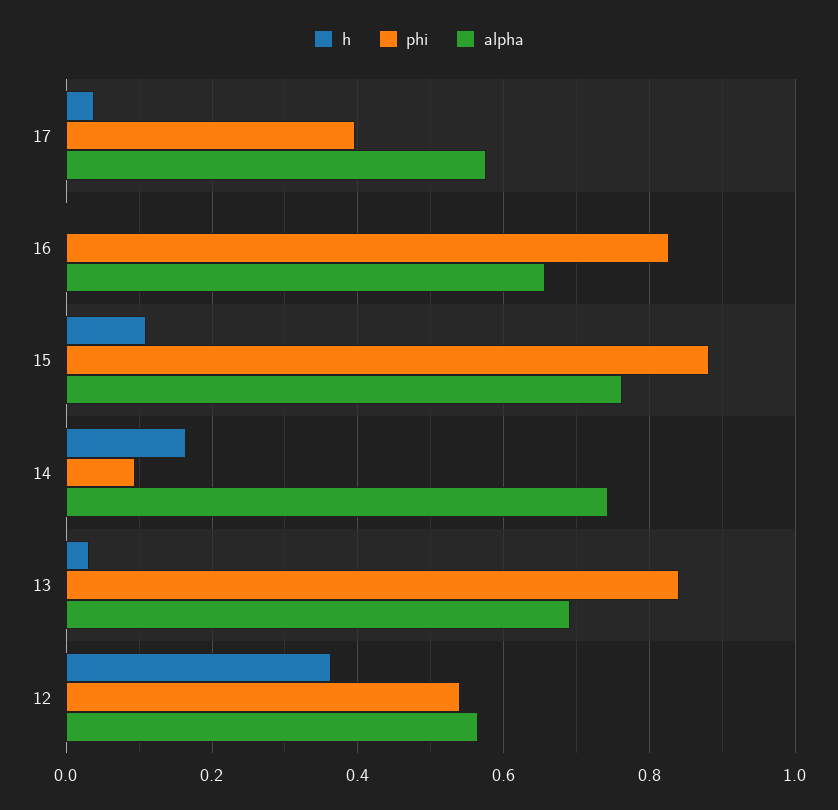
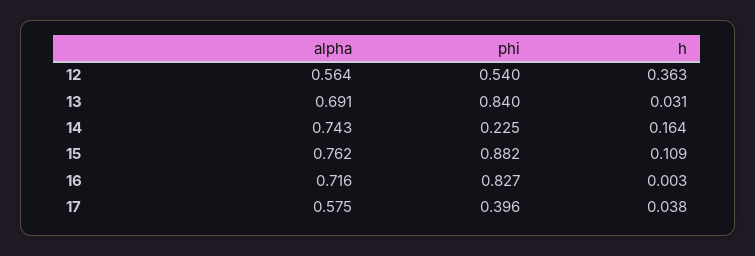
alpha, 16: 0.66 -> 0.716
phi, 14: 0.1 -> 0.225

